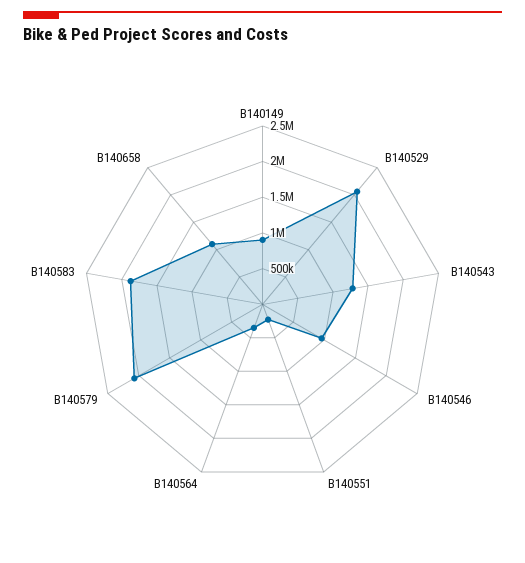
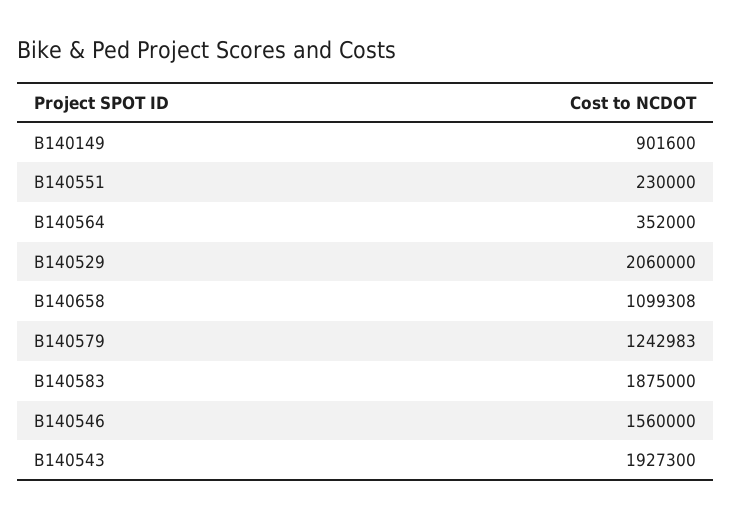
B140543: 1250000 -> 1927300
B140546: 1000000 -> 1560000
B140579: 2000000 -> 1242983

